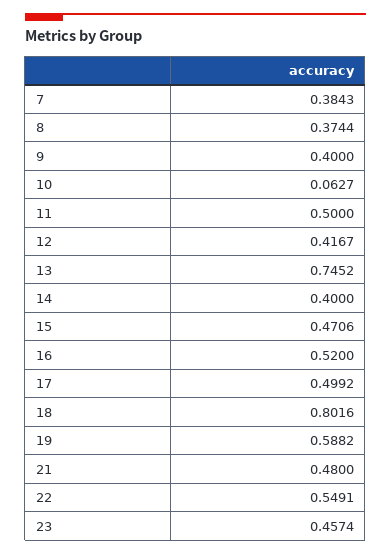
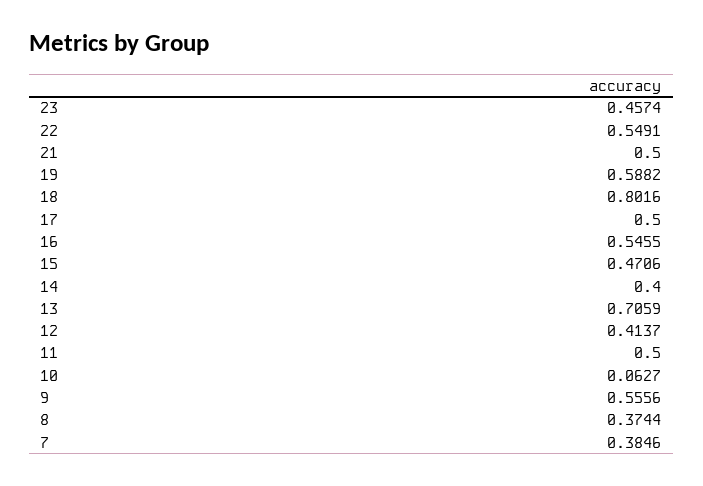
7: 0.3843 -> 0.3846
9: 0.4 -> 0.5556
12: 0.4167 -> 0.4137
13: 0.7452 -> 0.7059
16: 0.52 -> 0.5455
17: 0.4992 -> 0.5
21: 0.48 -> 0.5

